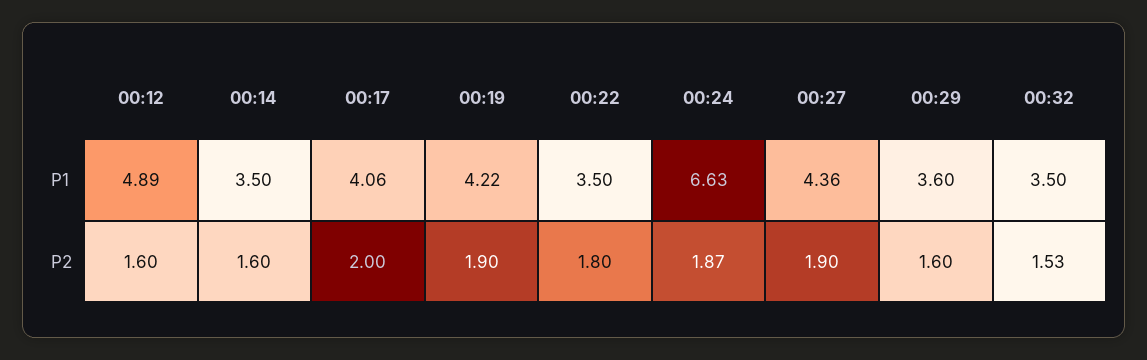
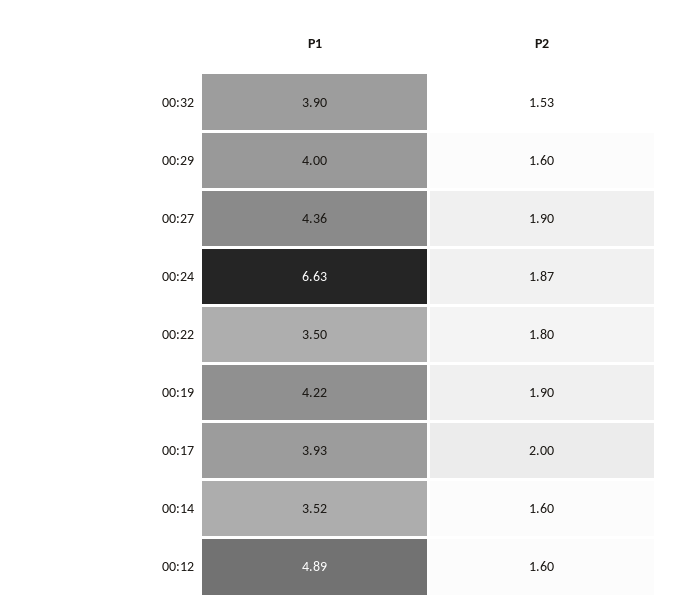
00:14, P1: 3.5 -> 3.52
00:17, P1: 4.06 -> 3.93
00:29, P1: 3.6 -> 4
00:32, P1: 3.5 -> 3.9

